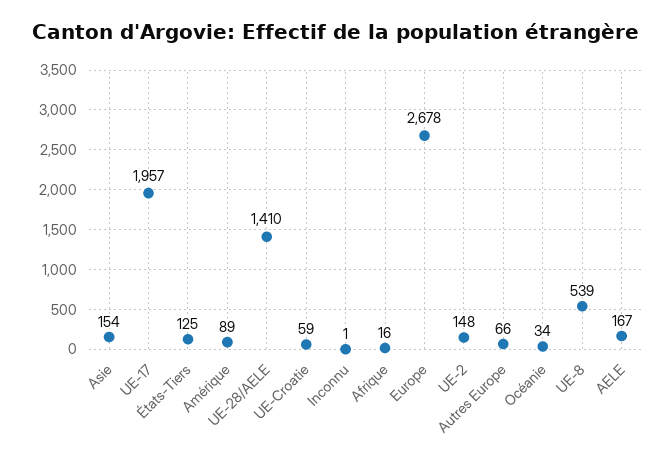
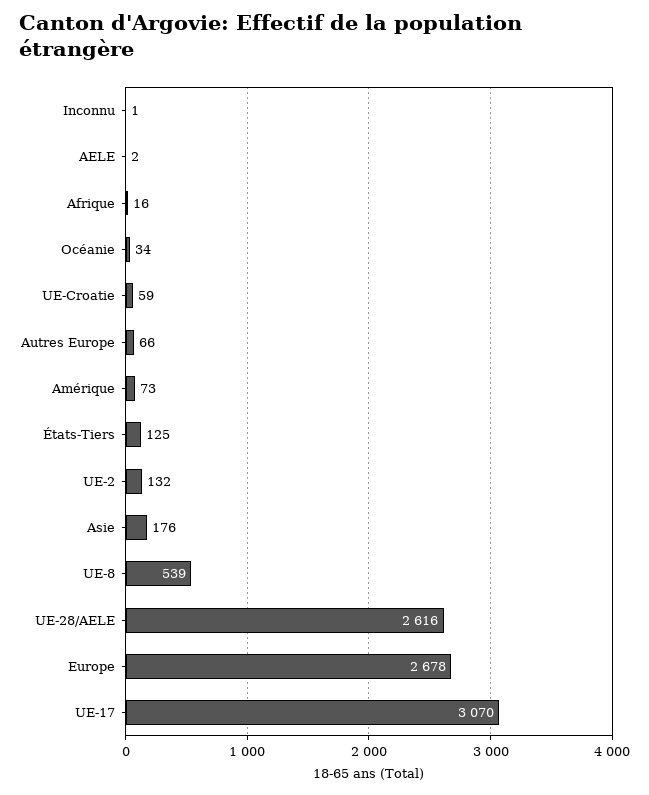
Asie: 154 -> 176
UE-17: 1957 -> 3070
Amérique: 89 -> 73
UE-28/AELE: 1410 -> 2616
UE-2: 148 -> 132
AELE: 167 -> 2

